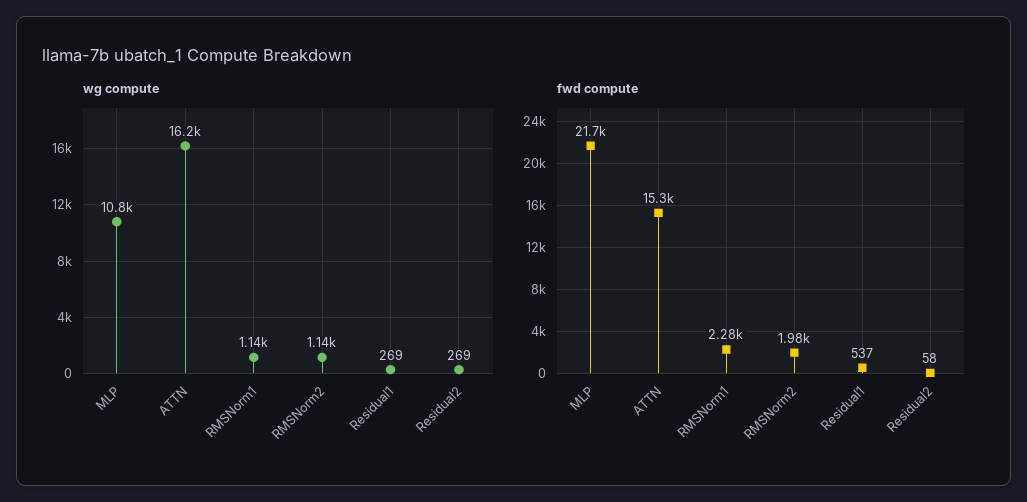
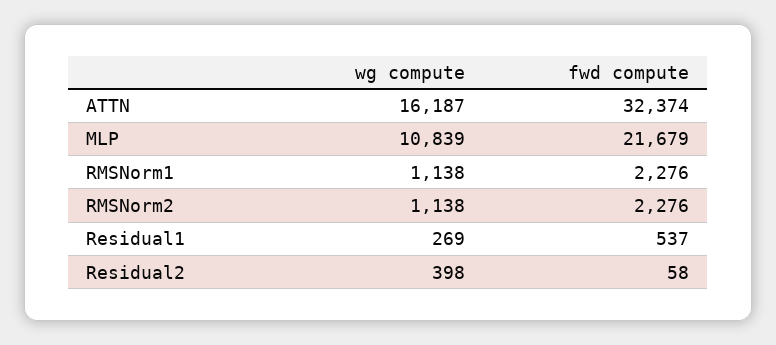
wg compute, Residual2: 269 -> 398
fwd compute, ATTN: 15300 -> 32374
fwd compute, RMSNorm2: 1980 -> 2276

